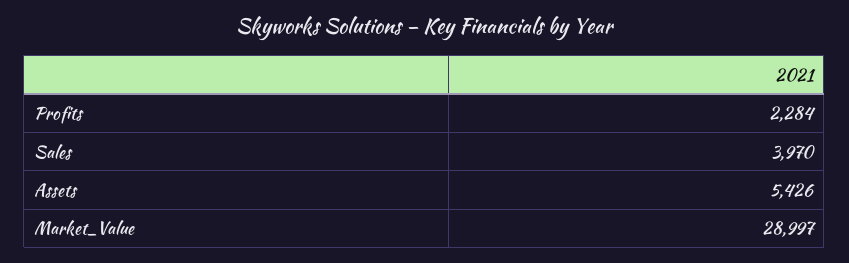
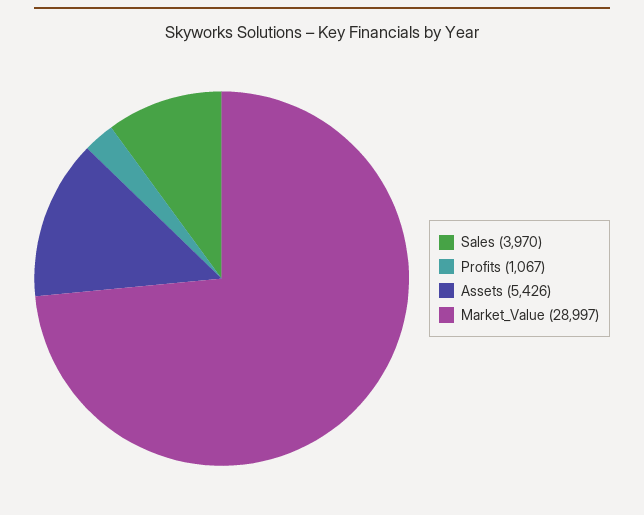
Profits: 2284 -> 1067

